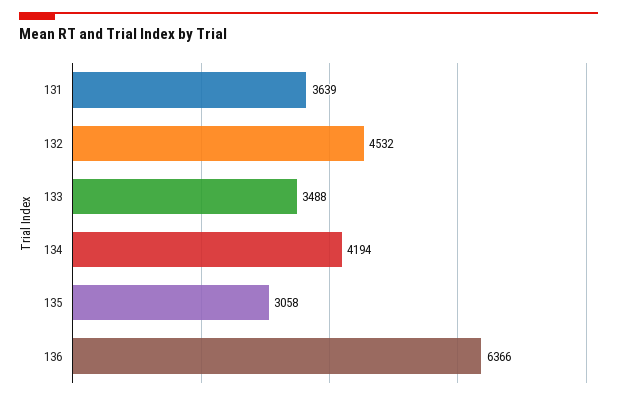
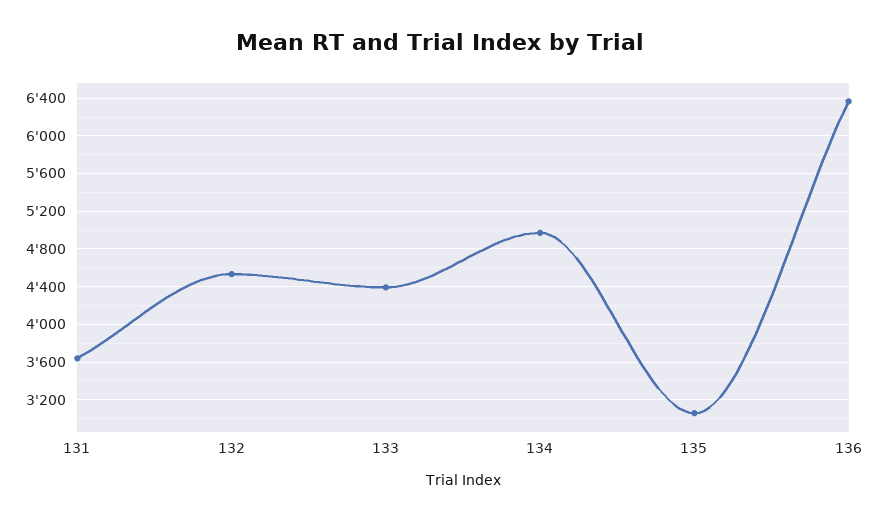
133: 3488 -> 4400
134: 4194 -> 5000

